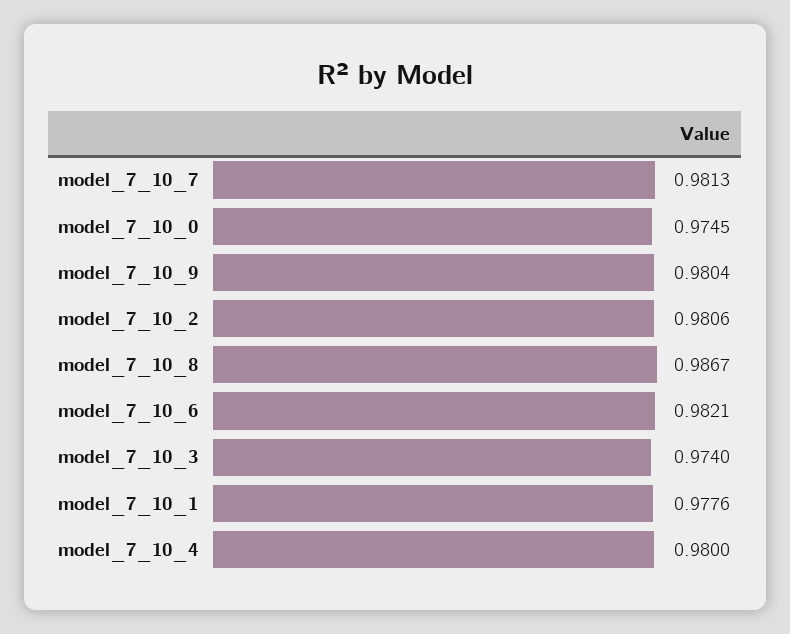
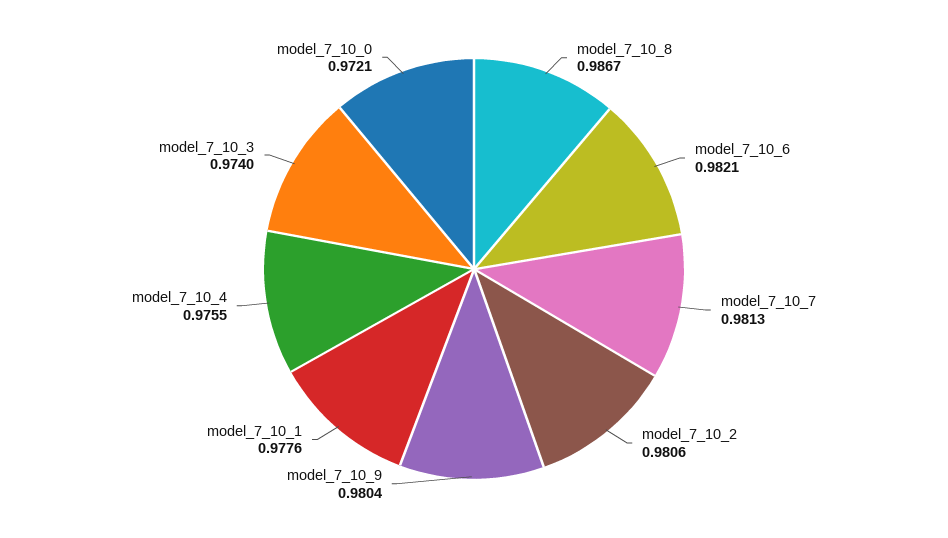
model_7_10_0: 0.9745 -> 0.9721
model_7_10_4: 0.98 -> 0.9755

